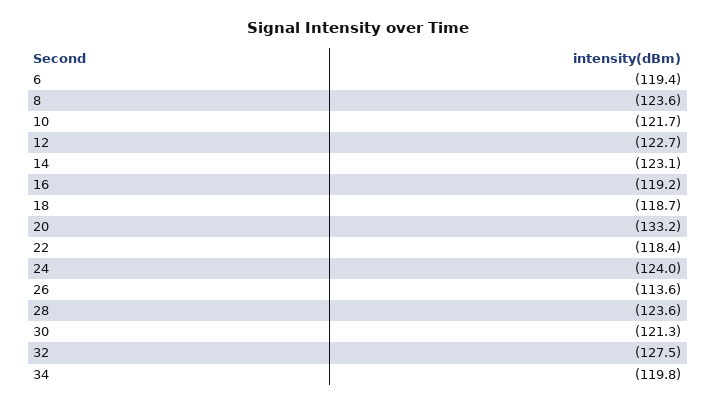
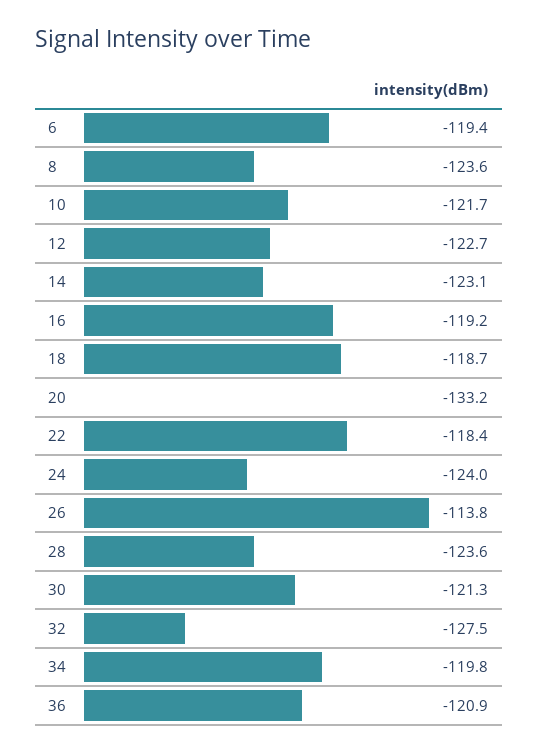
26: -113.6 -> -113.8
36: none -> -120.9

